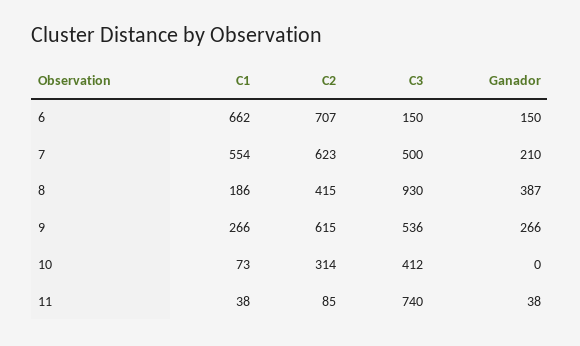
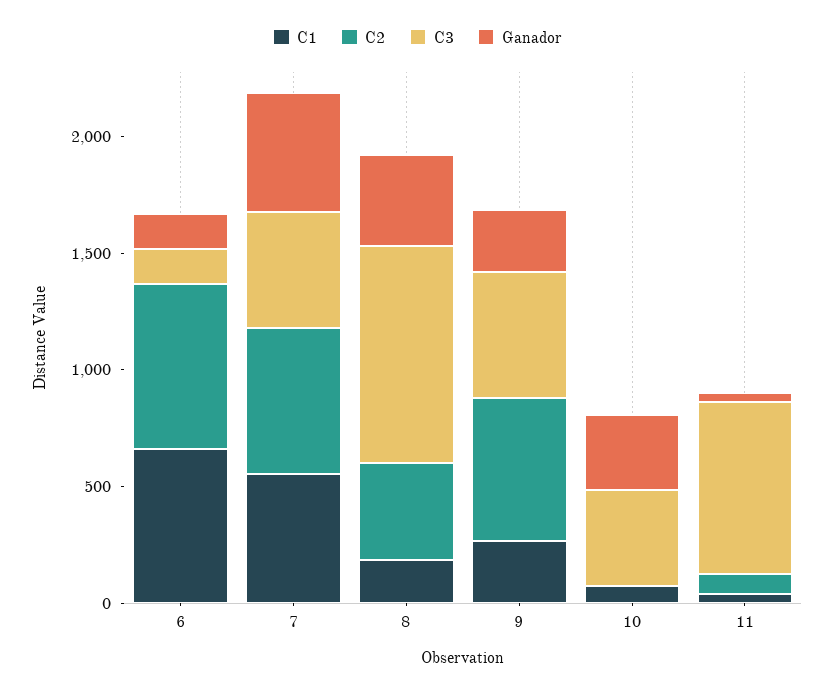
Ganador, 7: 210 -> 500
C2, 10: 314 -> 0
Ganador, 10: 0 -> 300

